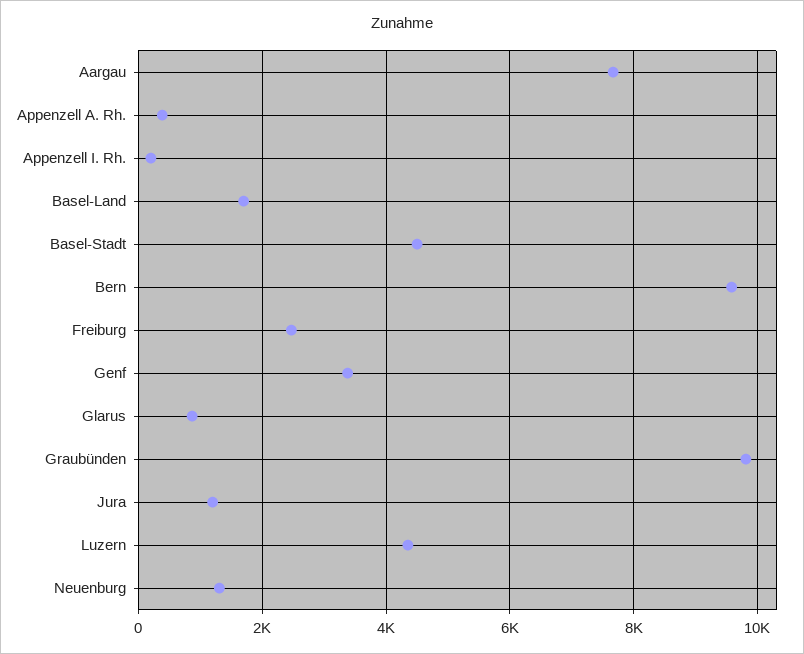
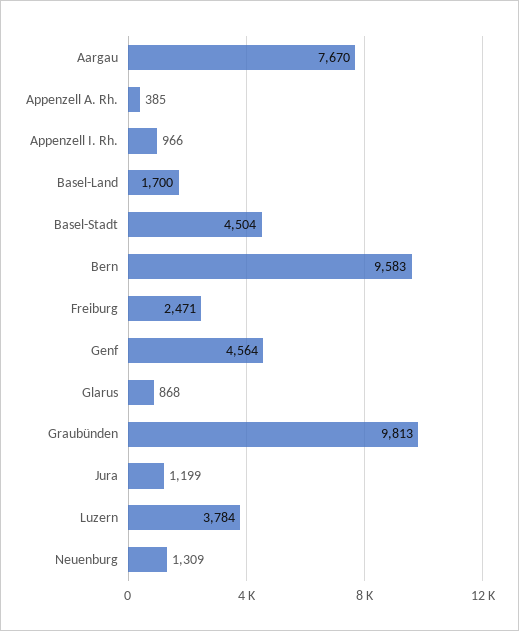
Appenzell I. Rh.: 200 -> 966
Genf: 3400 -> 4564
Luzern: 4400 -> 3784

